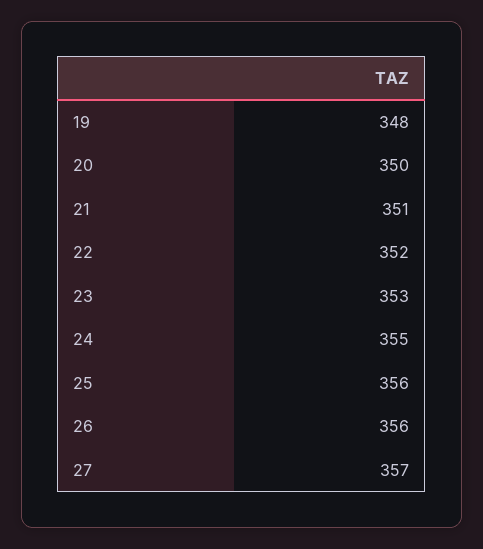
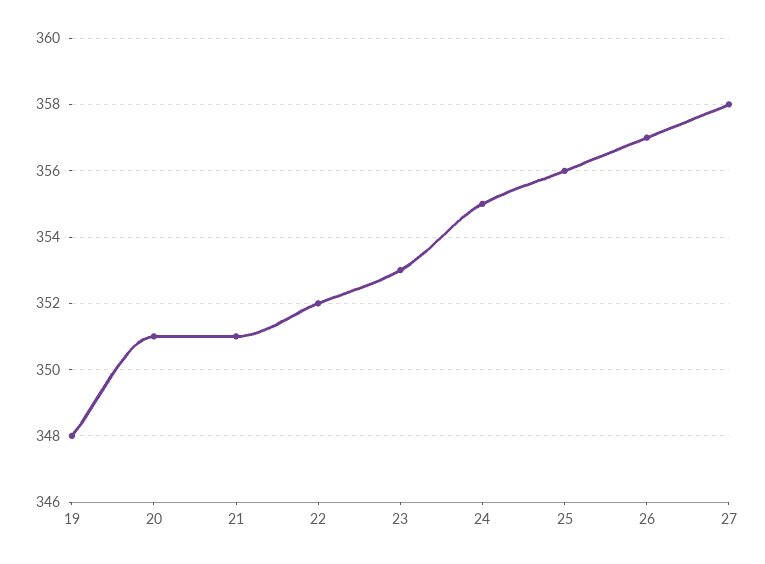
20: 350 -> 351
26: 356 -> 357
27: 357 -> 358

